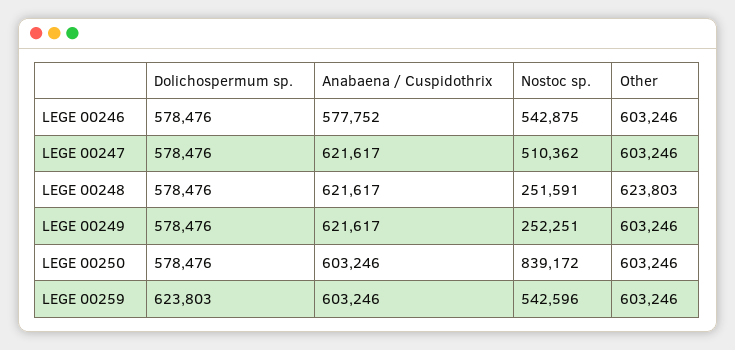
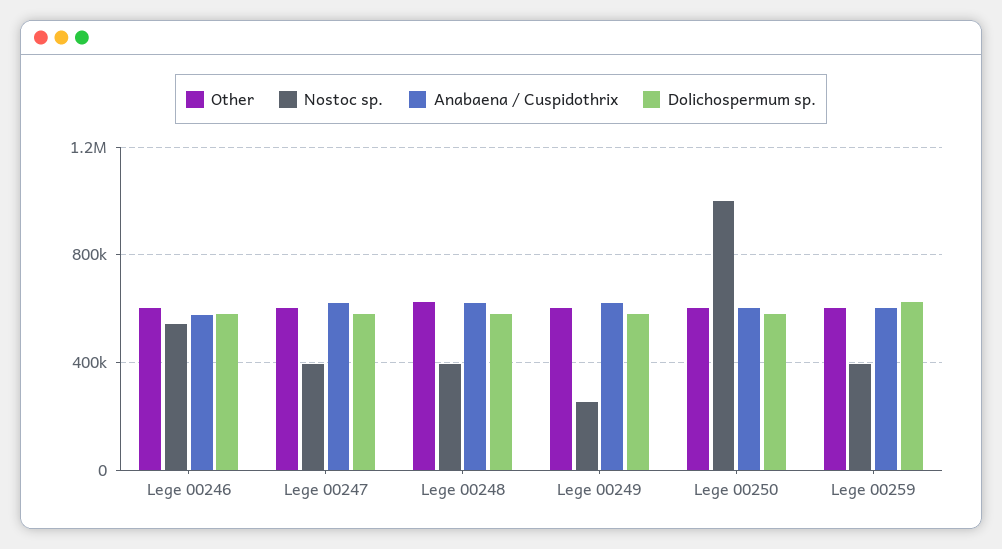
Nostoc sp., LEGE 00247: 510362 -> 400000
Nostoc sp., LEGE 00248: 251591 -> 400000
Nostoc sp., LEGE 00250: 839172 -> 1000000
Nostoc sp., LEGE 00259: 542596 -> 400000

